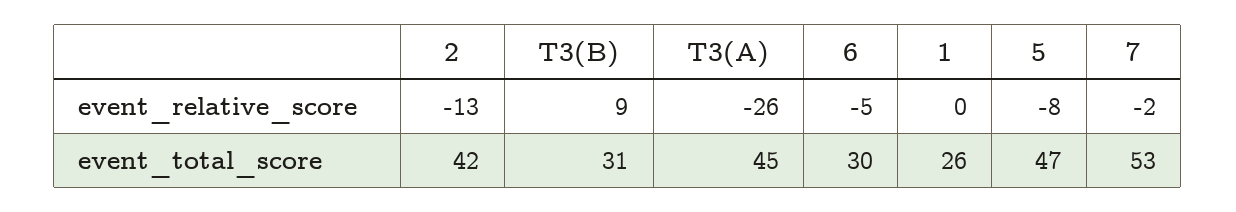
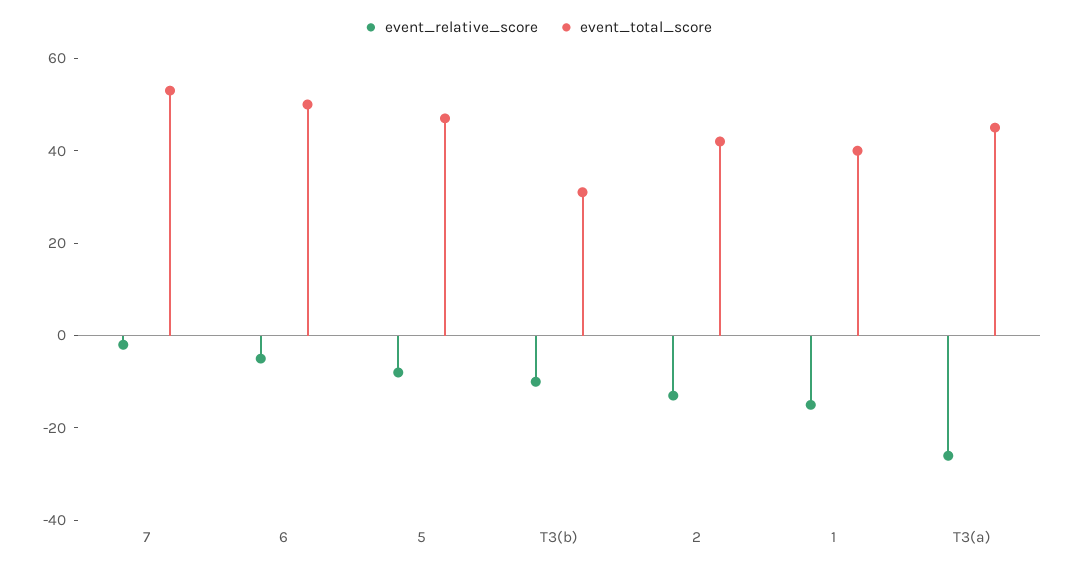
event_relative_score, T3(B): 9 -> -10
event_relative_score, 1: 0 -> -15
event_total_score, 6: 30 -> 50
event_total_score, 1: 26 -> 40

